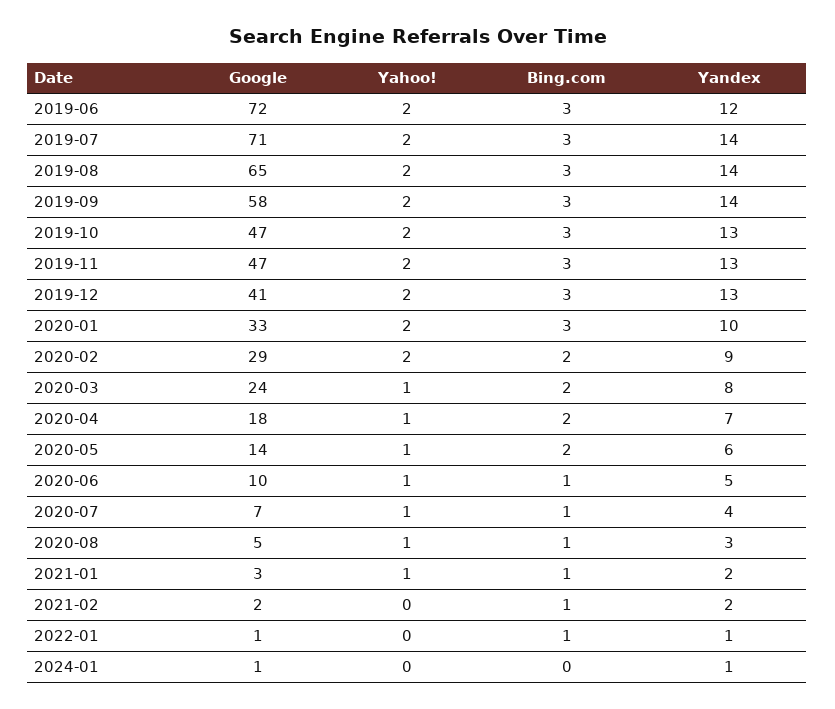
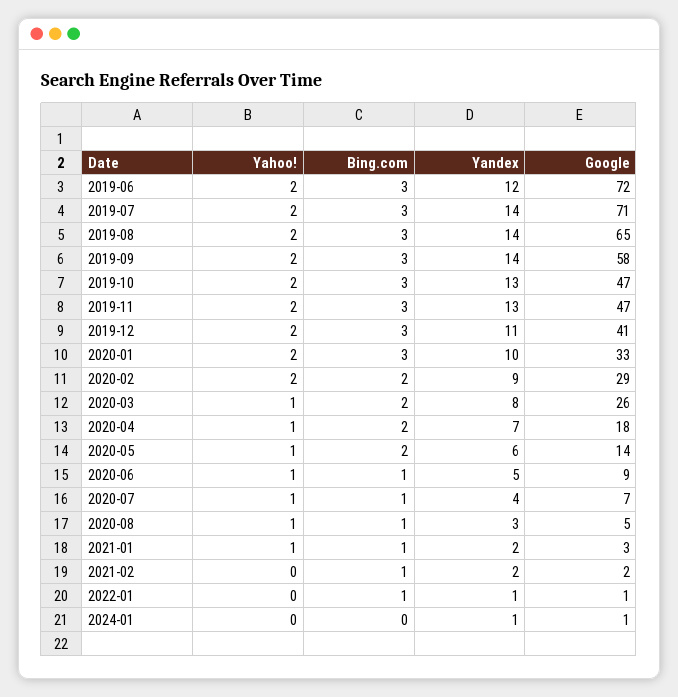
Yandex, 2019-12: 13 -> 11
Google, 2020-03: 24 -> 26
Google, 2020-06: 10 -> 9

